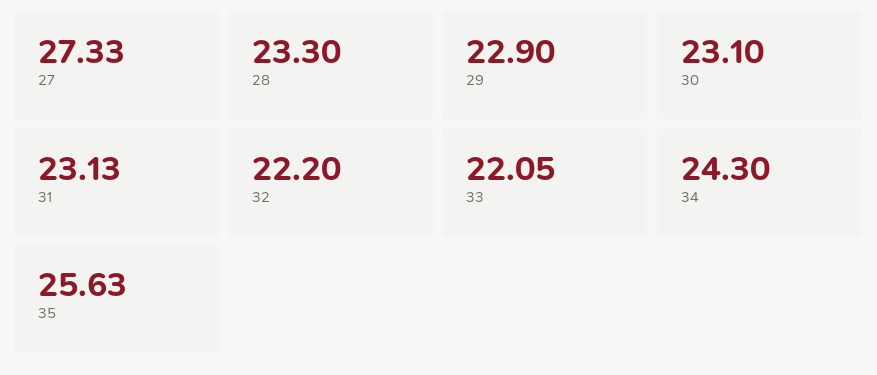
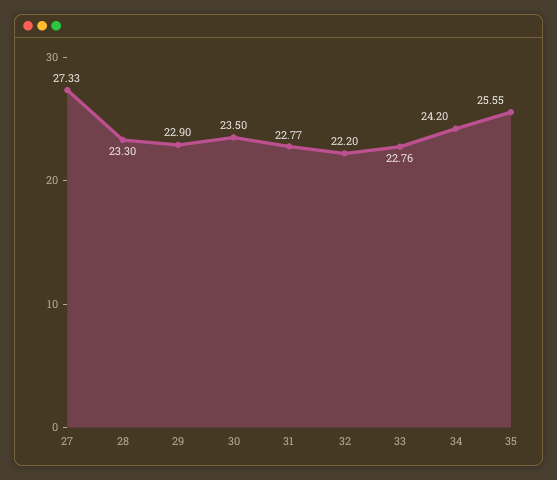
30: 23.1 -> 23.5
31: 23.13 -> 22.77
33: 22.05 -> 22.76
34: 24.3 -> 24.2
35: 25.63 -> 25.55

